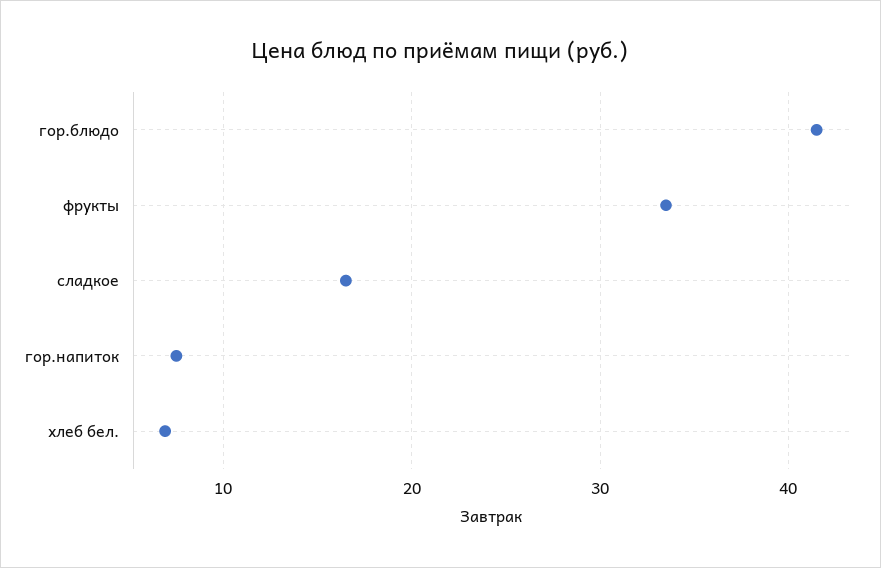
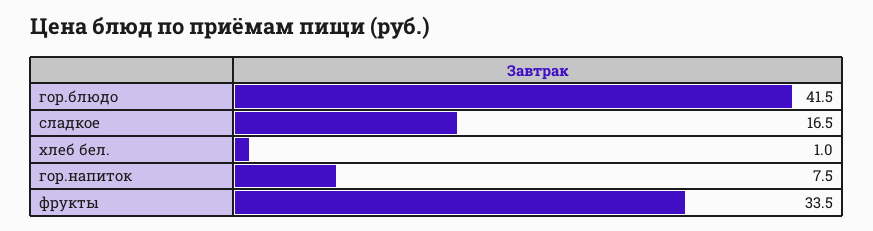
хлеб бел.: 7 -> 1

